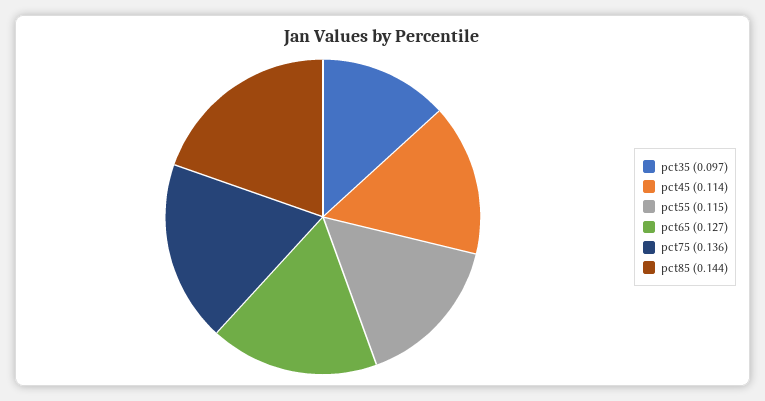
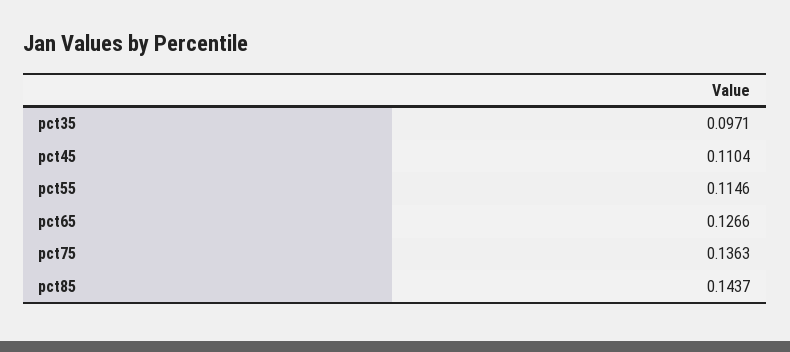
pct45: 0.114 -> 0.1104

